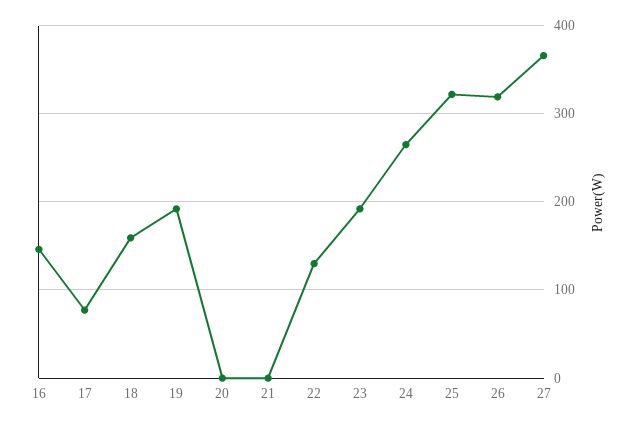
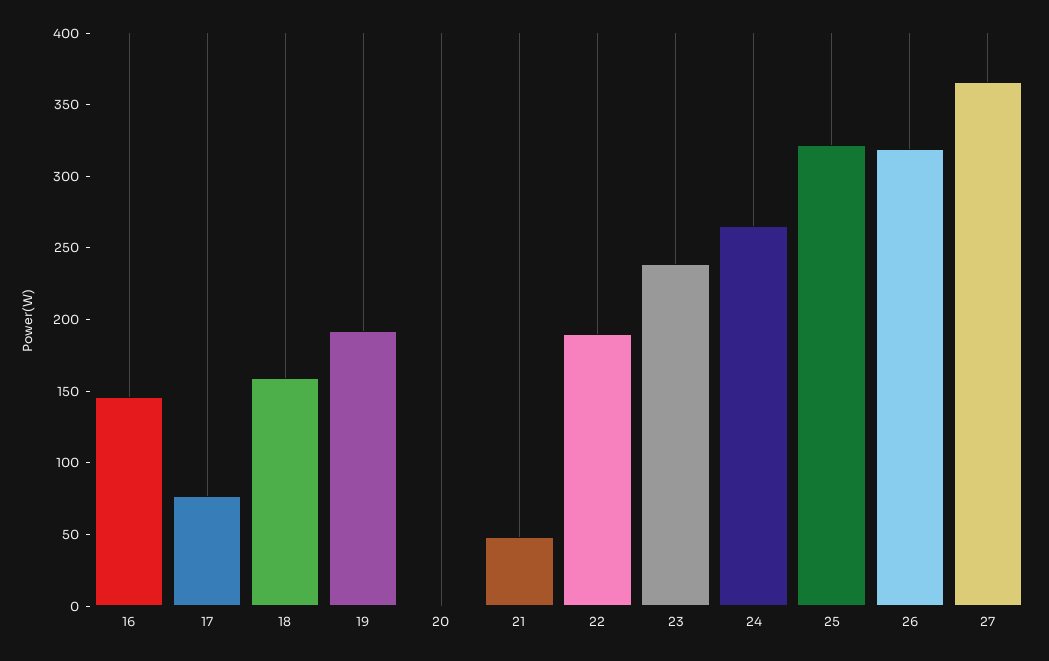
21: 0 -> 50
22: 130 -> 190
23: 190 -> 240

